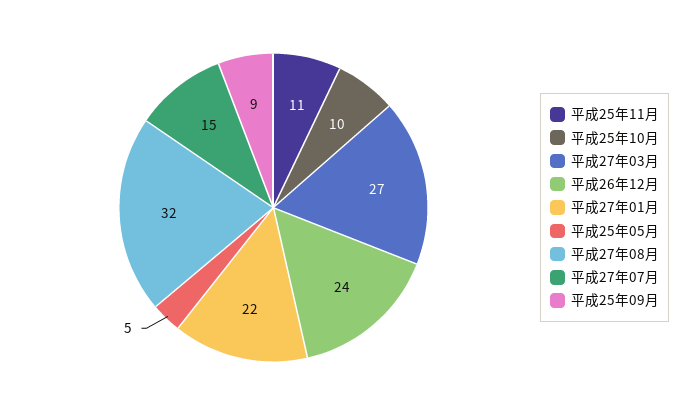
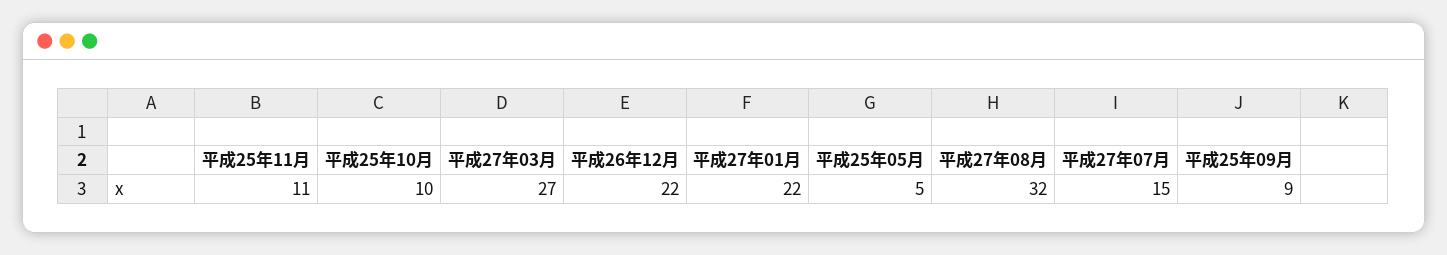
平成26年12月: 24 -> 22

